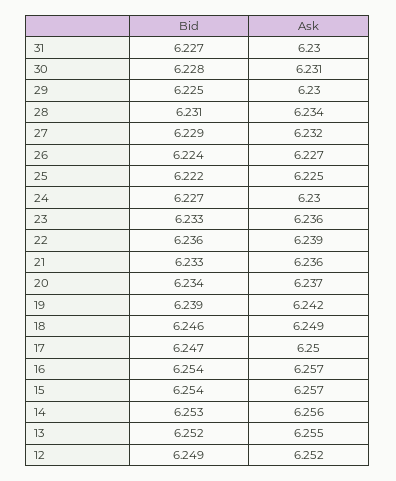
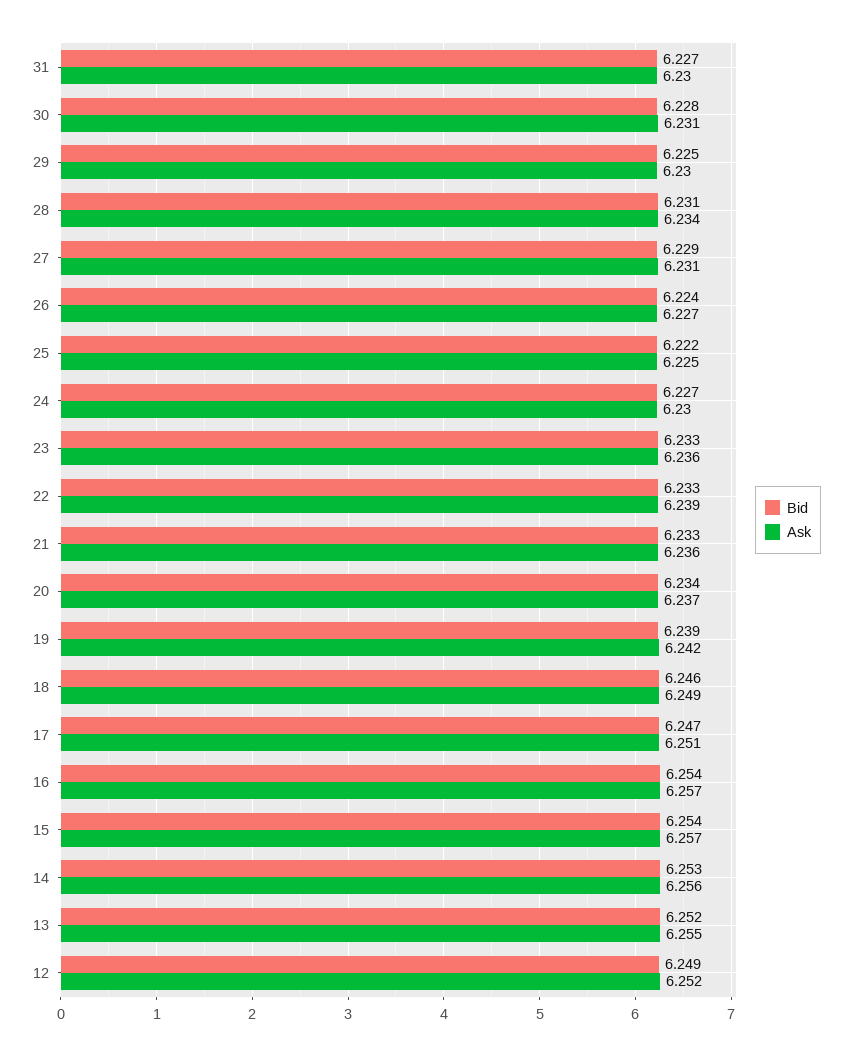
Ask, 27: 6.232 -> 6.231
Bid, 22: 6.236 -> 6.233
Ask, 17: 6.25 -> 6.251

